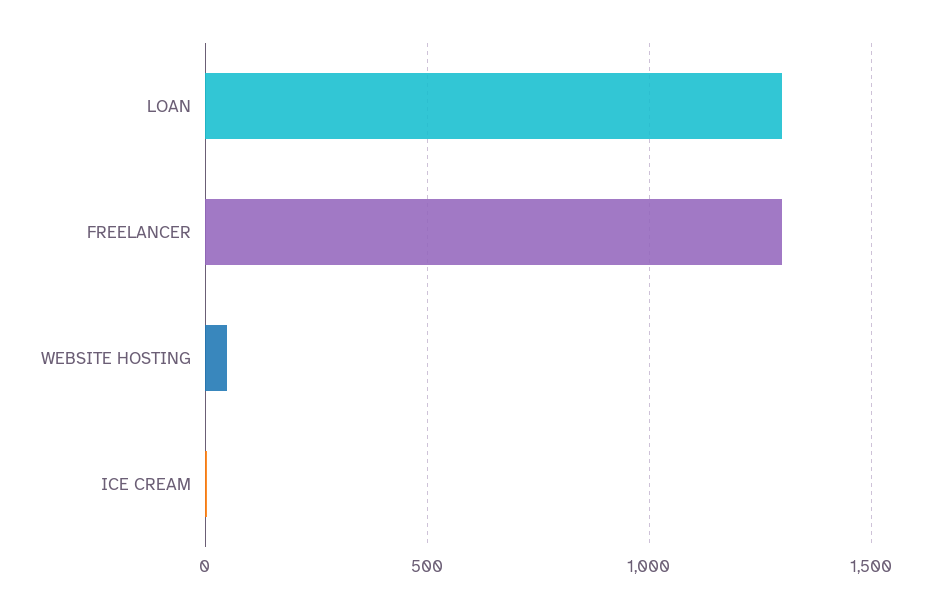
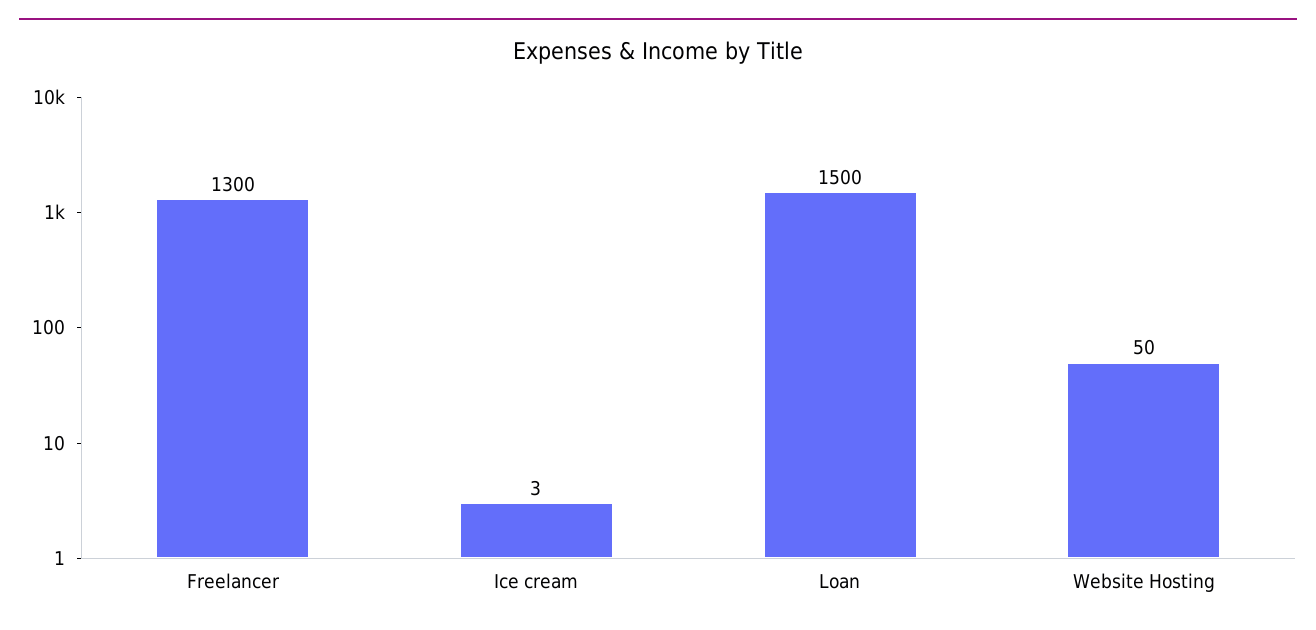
LOAN: 1300 -> 1500

